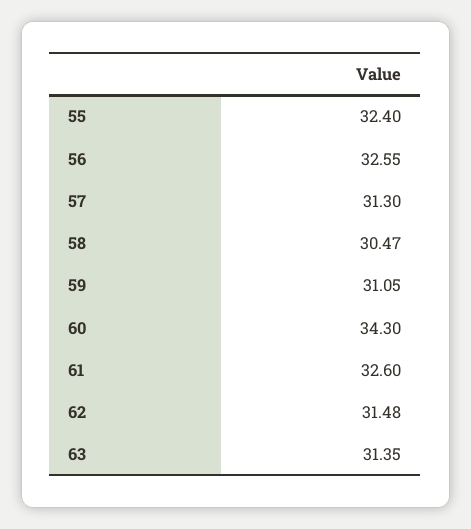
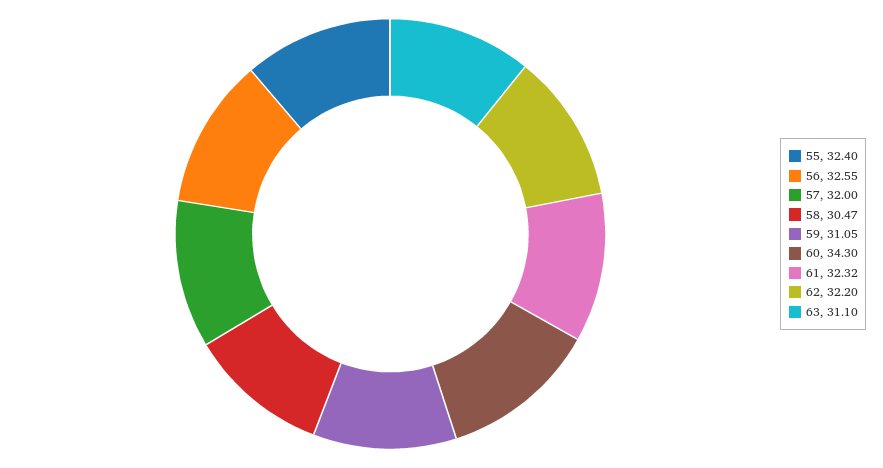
57: 31.3 -> 32
61: 32.6 -> 32.32
62: 31.48 -> 32.2
63: 31.35 -> 31.1

